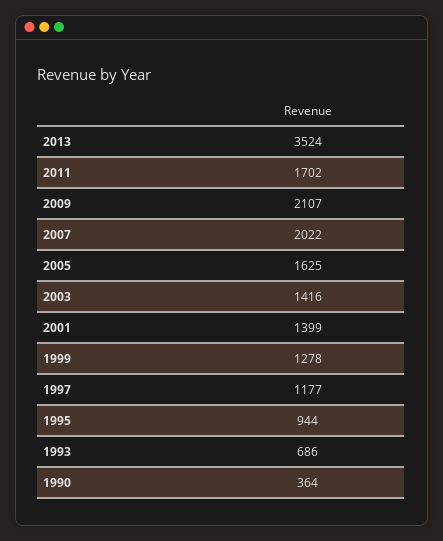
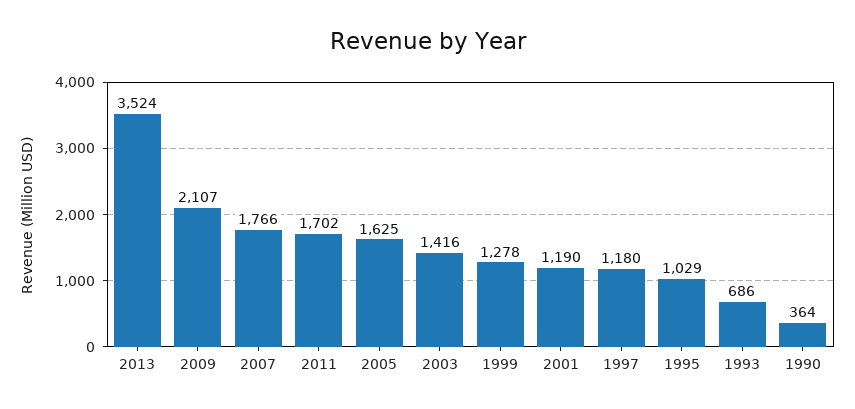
2007: 2022 -> 1766
2001: 1399 -> 1190
1997: 1177 -> 1180
1995: 944 -> 1029

